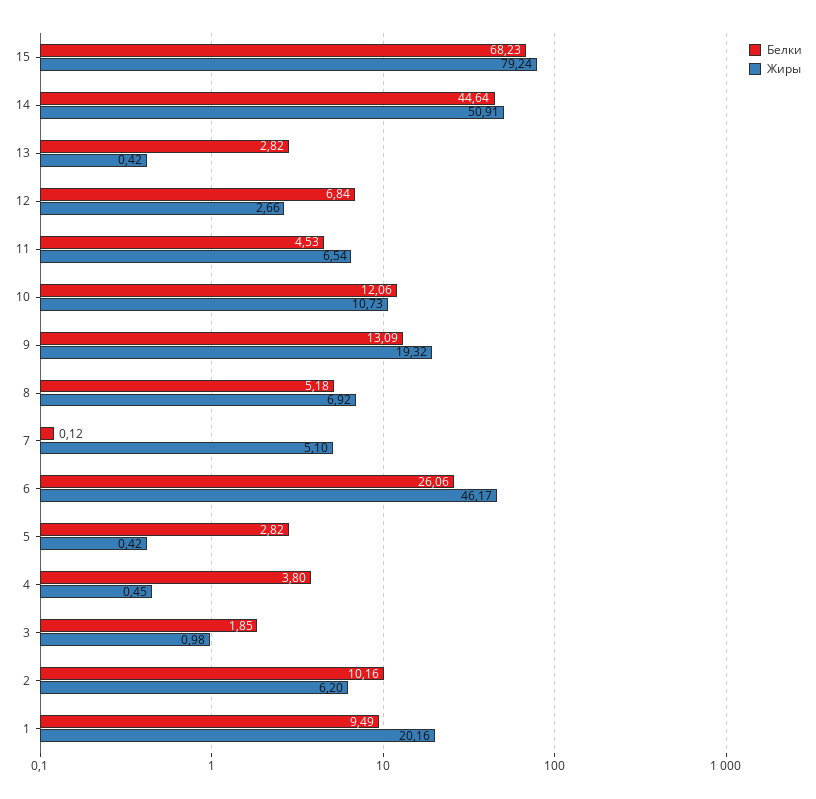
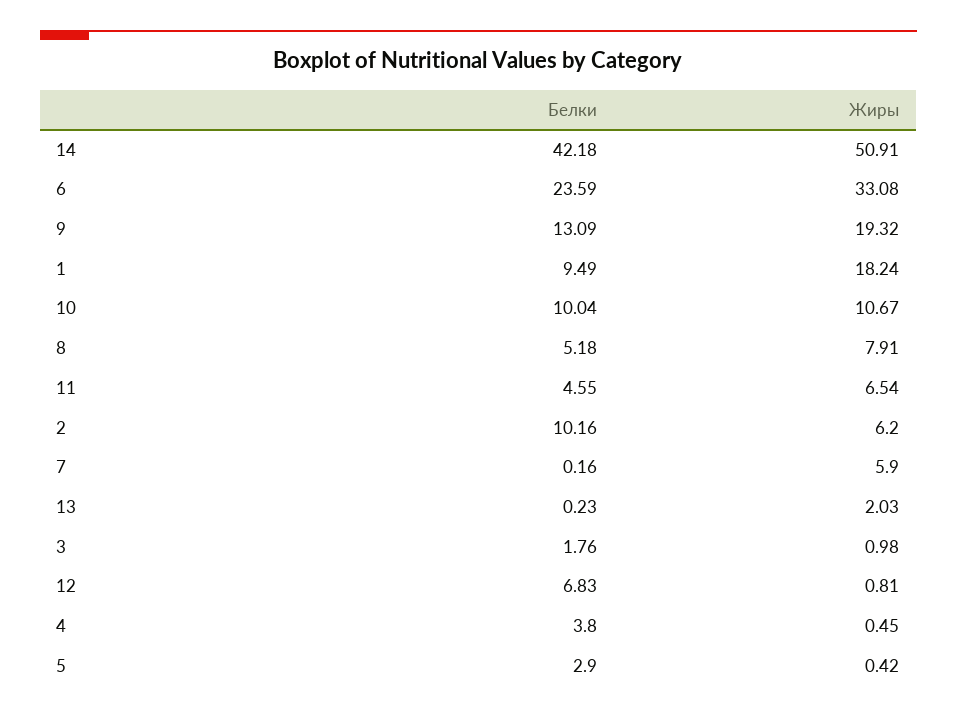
Белки, 15: 68.23 -> none
Жиры, 15: 79.24 -> none
Белки, 14: 44.64 -> 42.18
Белки, 13: 2.82 -> 0.23
Жиры, 13: 0.42 -> 2.03
Белки, 12: 6.84 -> 6.83
Жиры, 12: 2.66 -> 0.81
Белки, 11: 4.53 -> 4.55
Белки, 10: 12.06 -> 10.04
Жиры, 10: 10.73 -> 10.67
Жиры, 8: 6.92 -> 7.91
Белки, 7: 0.12 -> 0.16
Жиры, 7: 5.1 -> 5.9
Белки, 6: 26.06 -> 23.59
Жиры, 6: 46.17 -> 33.08
Белки, 5: 2.82 -> 2.9
Белки, 3: 1.85 -> 1.76
Жиры, 1: 20.16 -> 18.24

